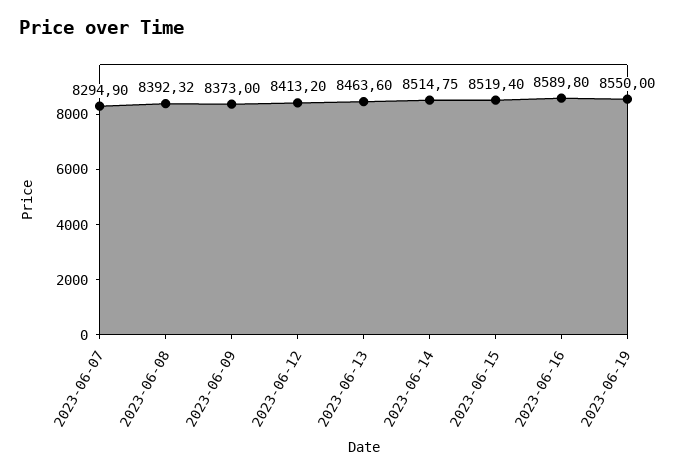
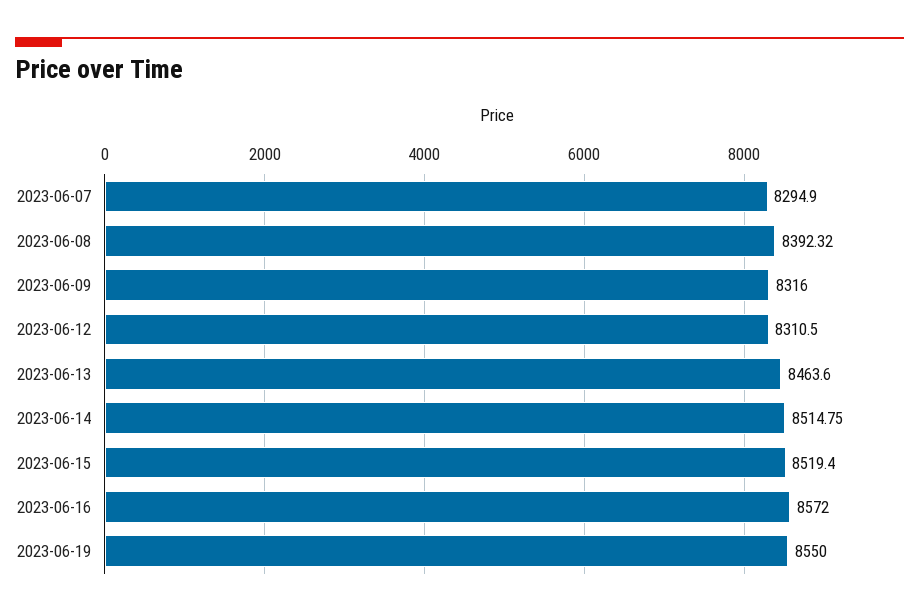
2023-06-09: 8373 -> 8316
2023-06-12: 8413.2 -> 8310.5
2023-06-16: 8589.8 -> 8572

